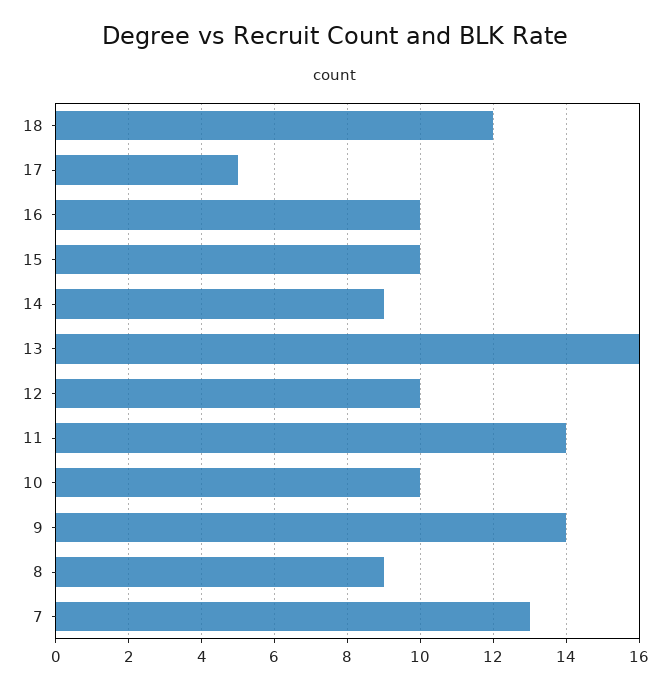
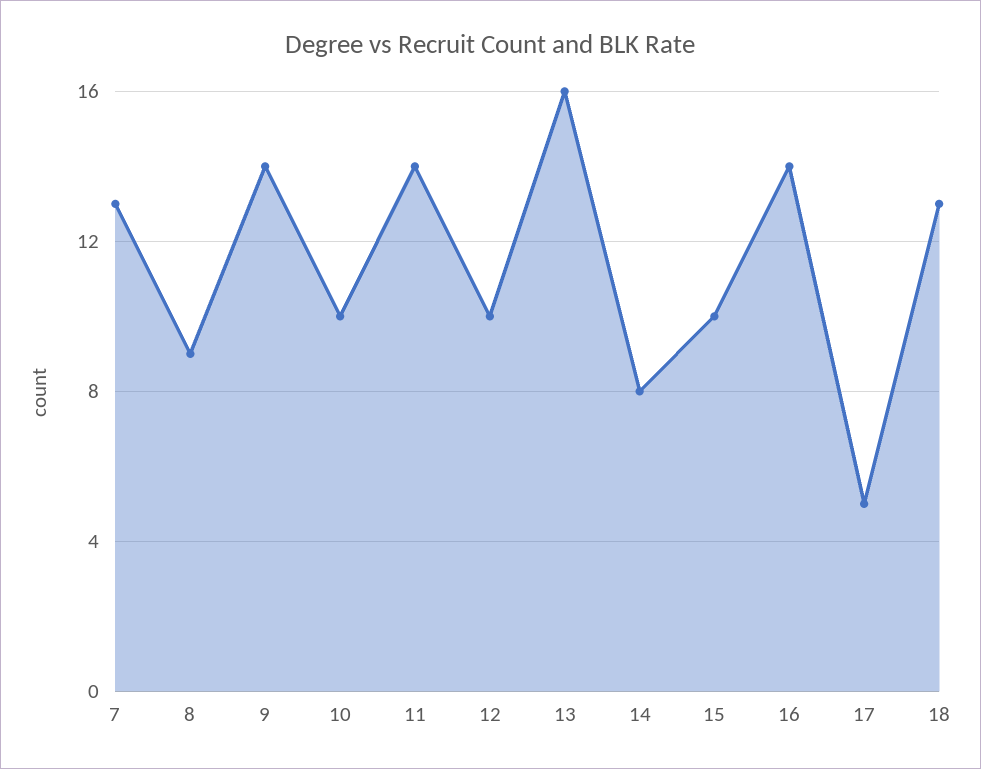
18: 12 -> 13
16: 10 -> 14
14: 9 -> 8

